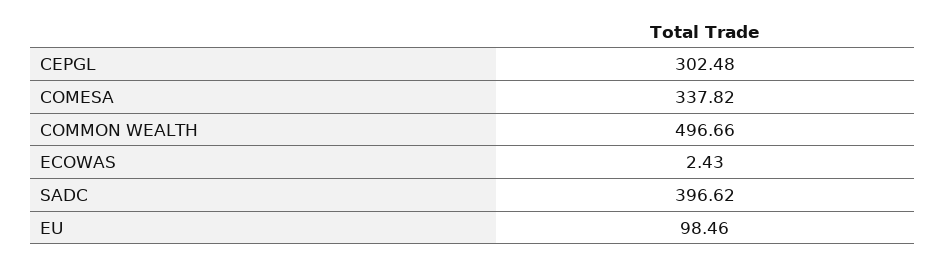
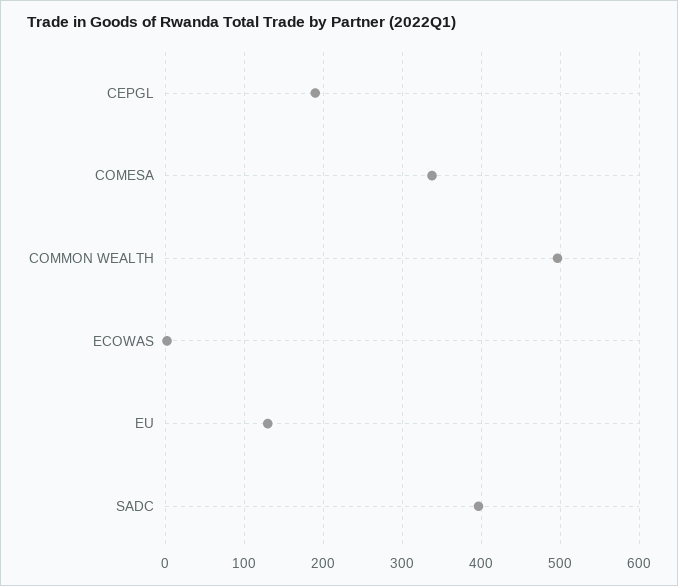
CEPGL: 302.48 -> 190
EU: 98.46 -> 130

